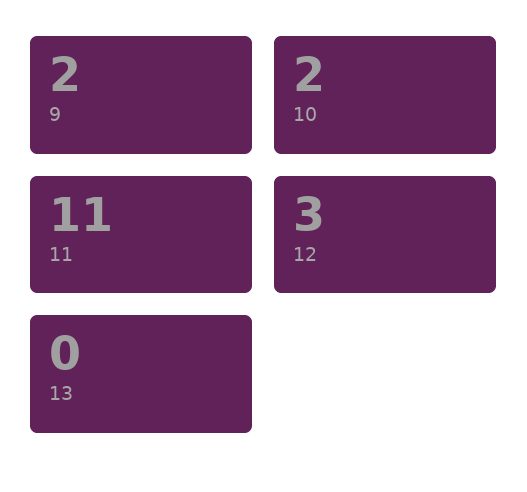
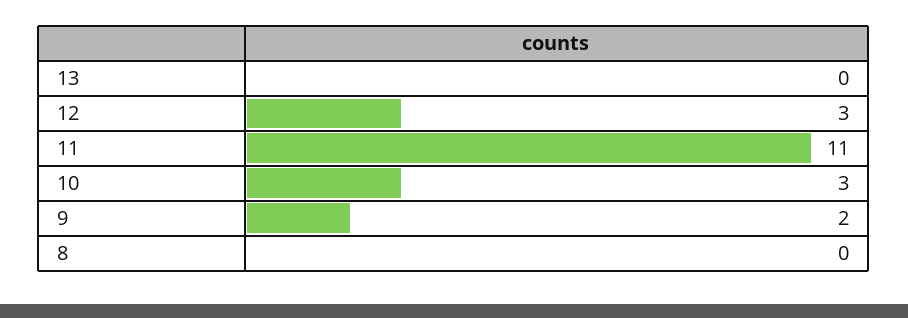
10: 2 -> 3
8: none -> 0

